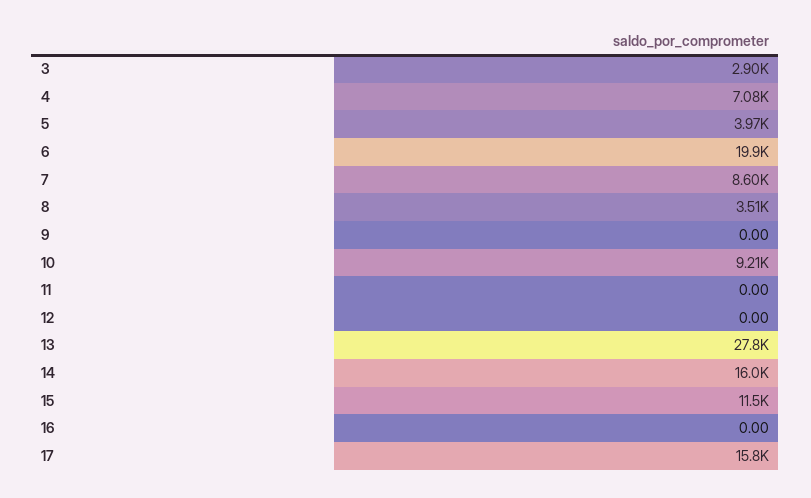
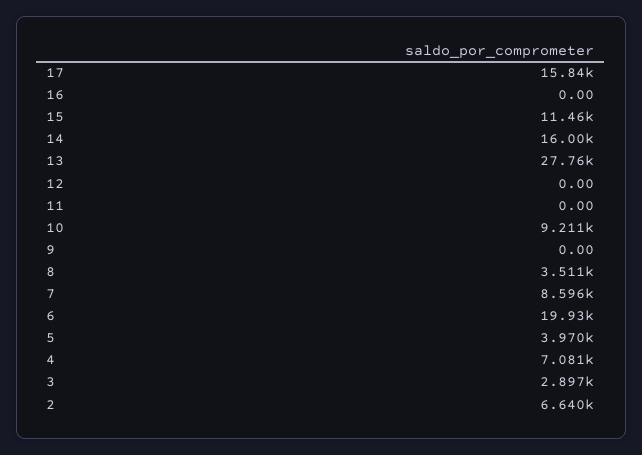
2: none -> 6640

